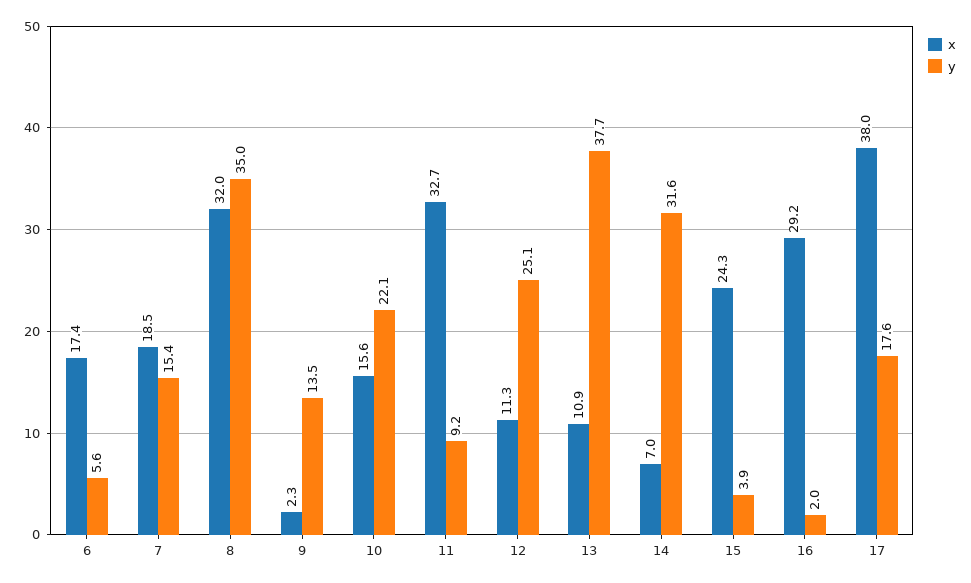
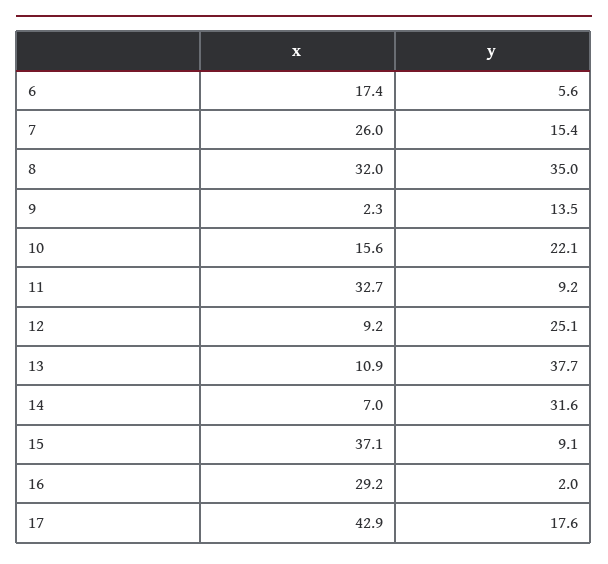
x, 7: 18.5 -> 26
x, 12: 11.3 -> 9.2
x, 15: 24.3 -> 37.1
y, 15: 3.9 -> 9.1
x, 17: 38 -> 42.9

